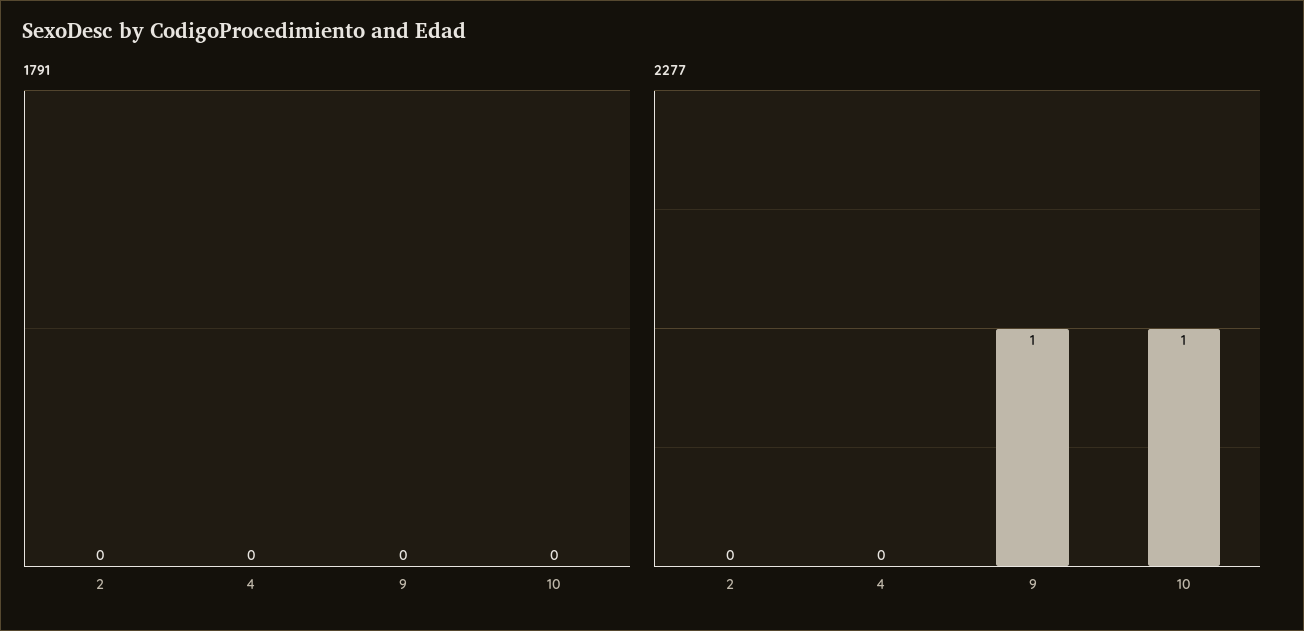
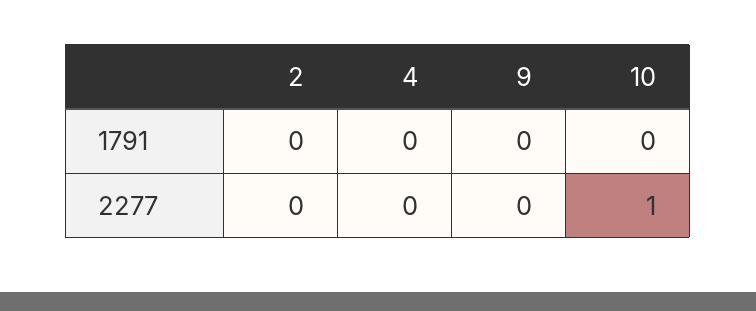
2277, 9: 1 -> 0

